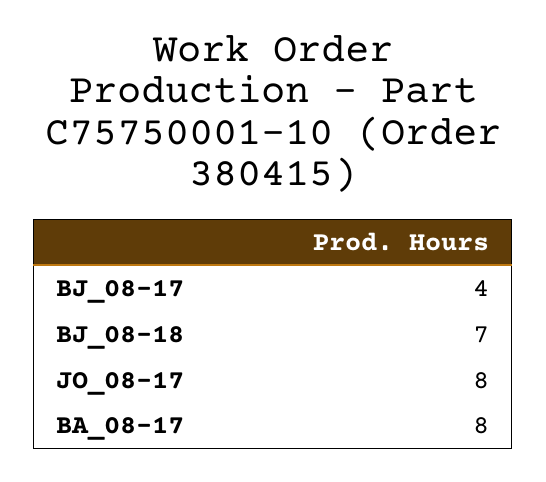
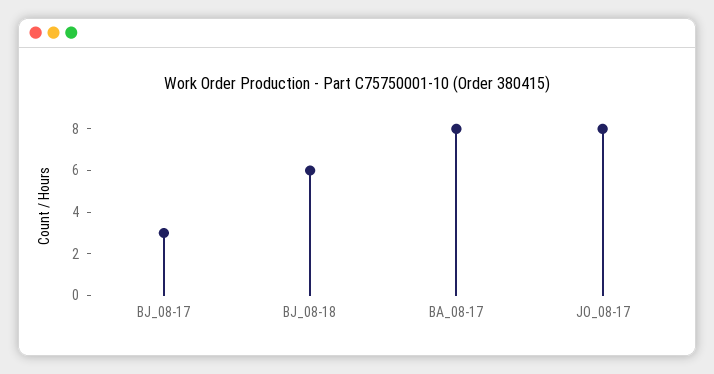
BJ_08-17: 4 -> 3
BJ_08-18: 7 -> 6

